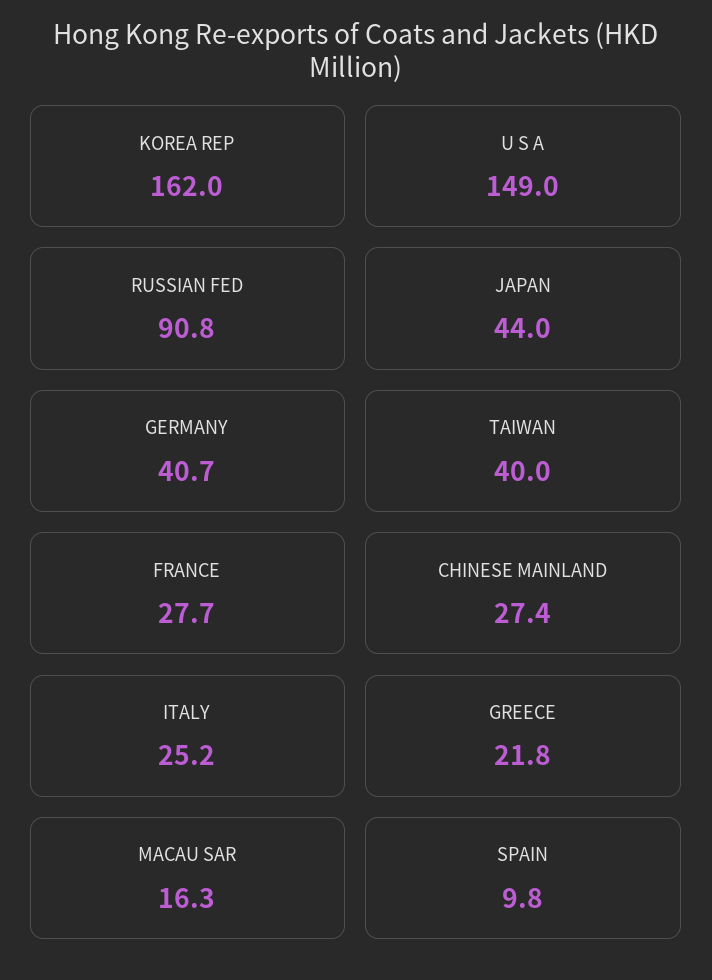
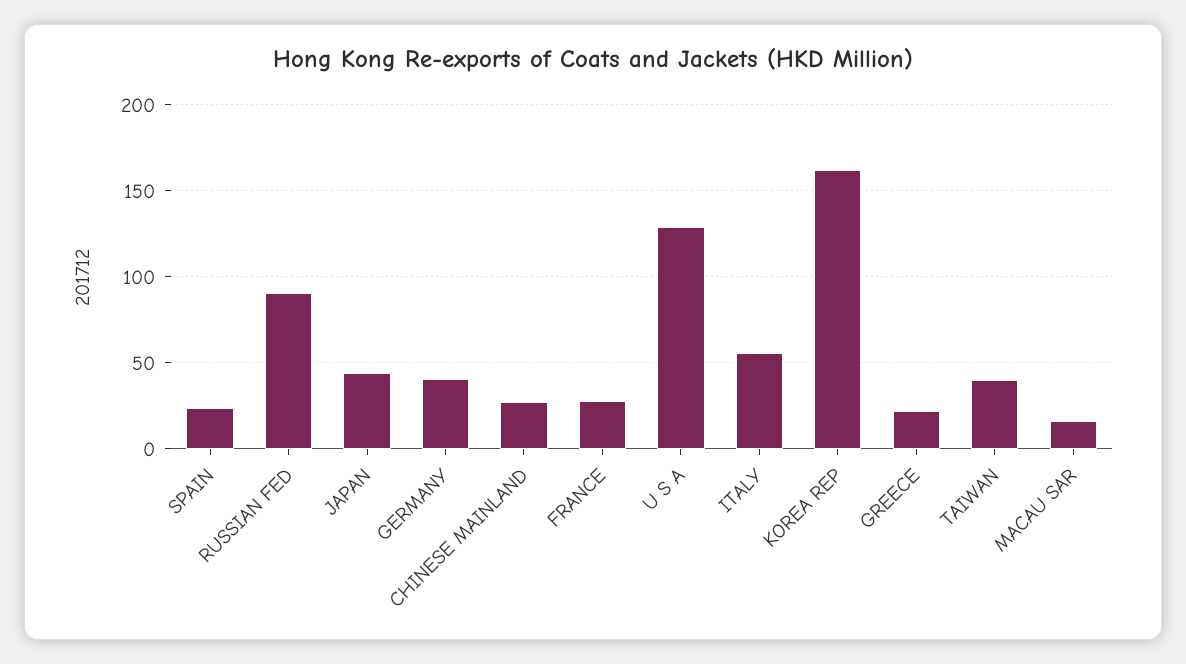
U S A: 149 -> 130
ITALY: 25.2 -> 55
SPAIN: 9.8 -> 25

